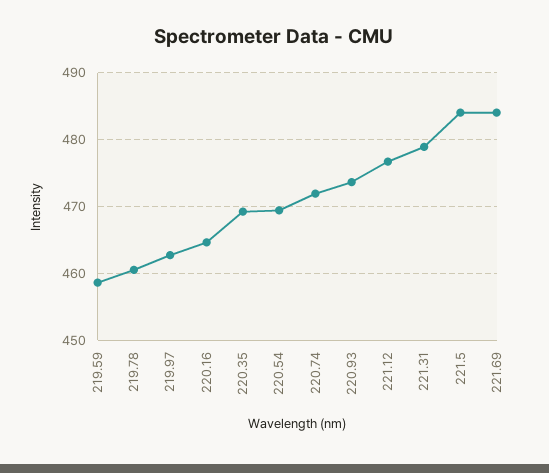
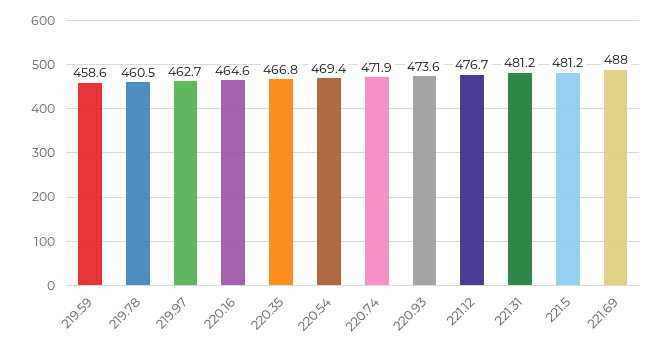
220.35: 469 -> 466.8
221.31: 479 -> 481.2
221.5: 484 -> 481.2
221.69: 484 -> 488

